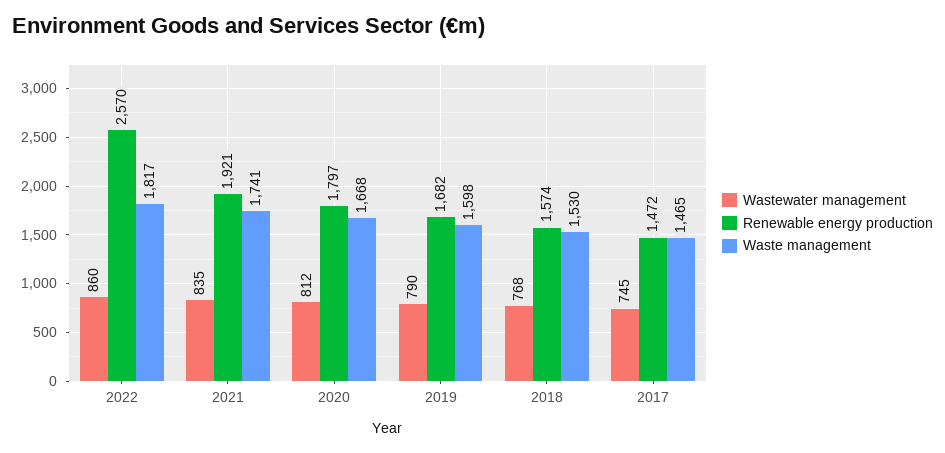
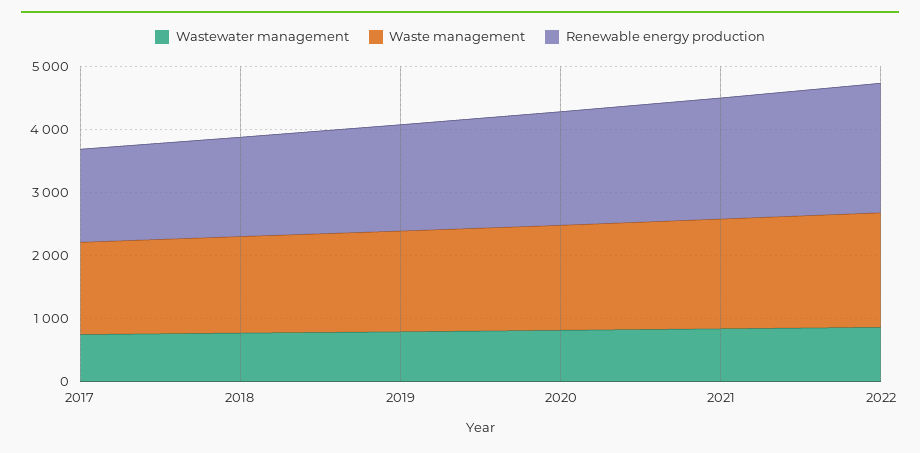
Renewable energy production, 2022: 2570 -> 2000

